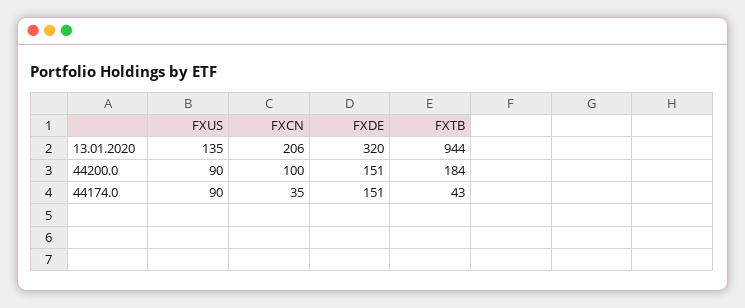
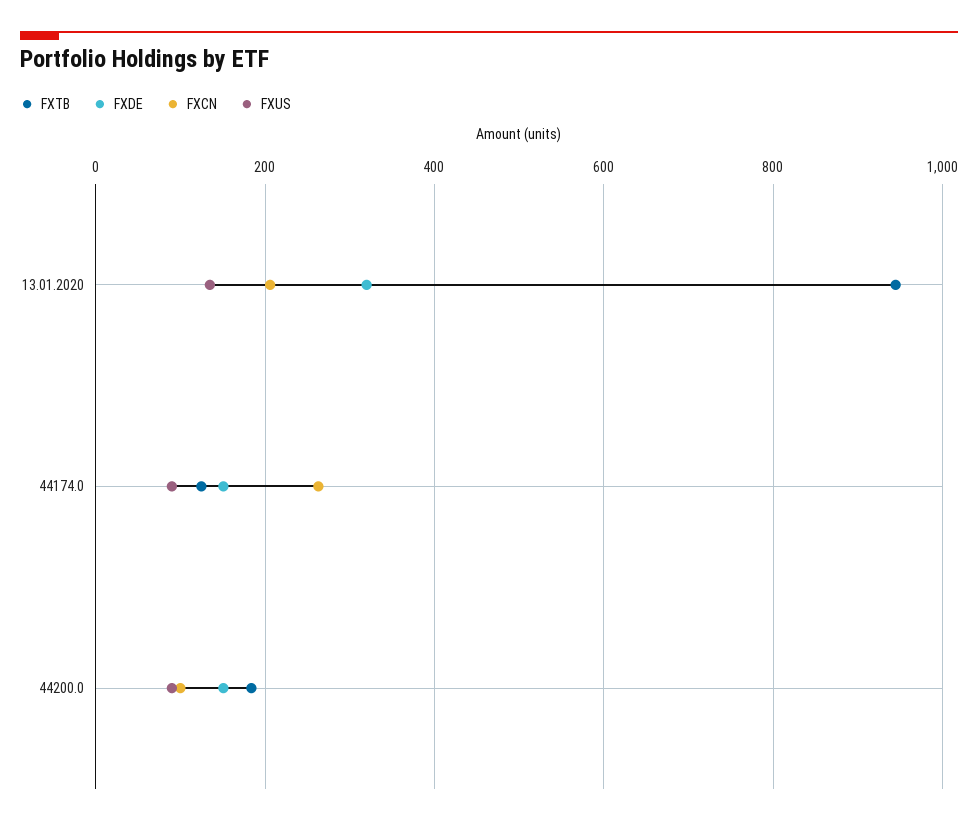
FXCN, 44174.0: 35 -> 260
FXTB, 44174.0: 43 -> 120

